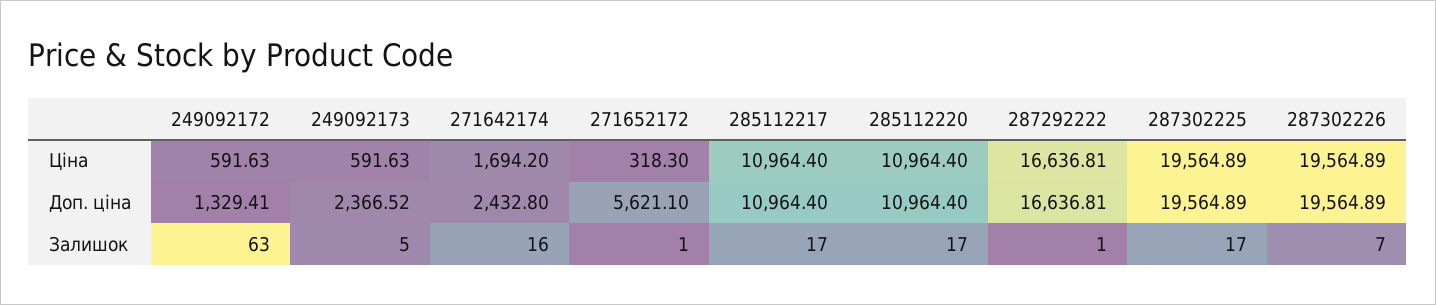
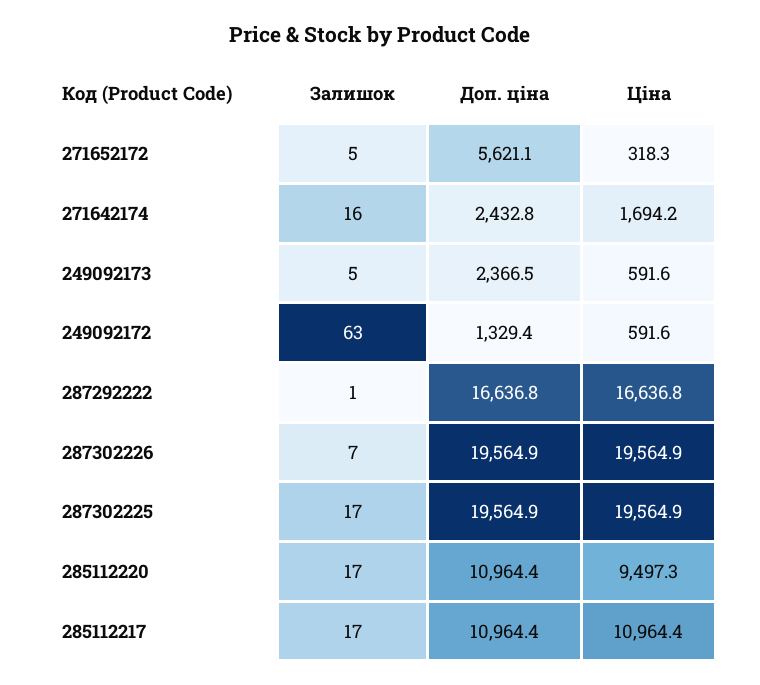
285112220, Ціна: 10964.4 -> 9497.3
271652172, Залишок: 1 -> 5

